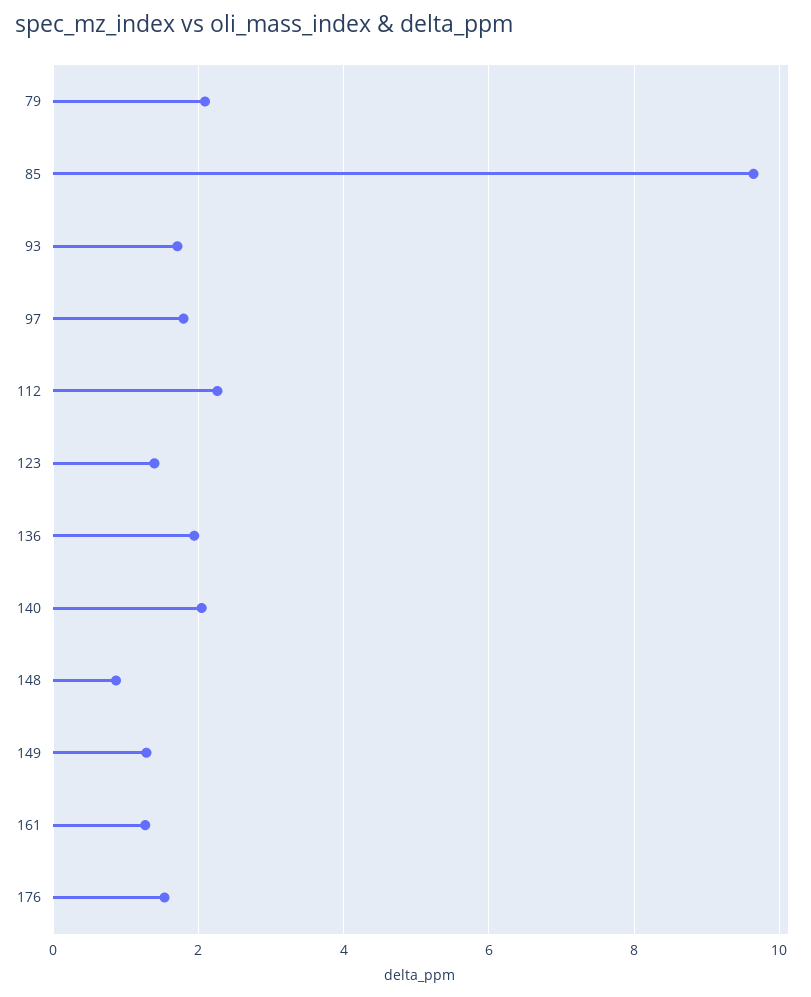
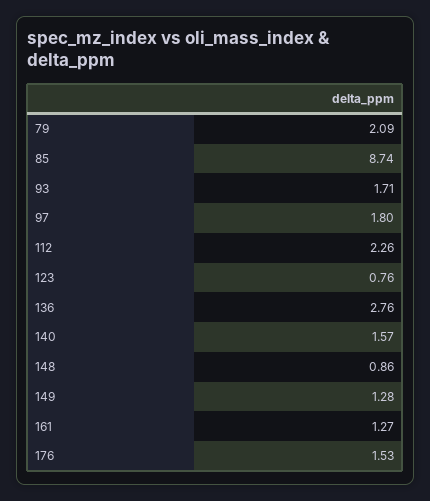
85: 9.6 -> 8.74
123: 1.4 -> 0.76
136: 2 -> 2.76
140: 2 -> 1.57

